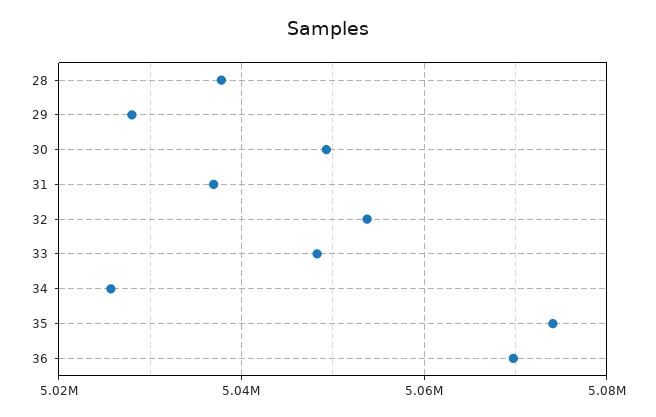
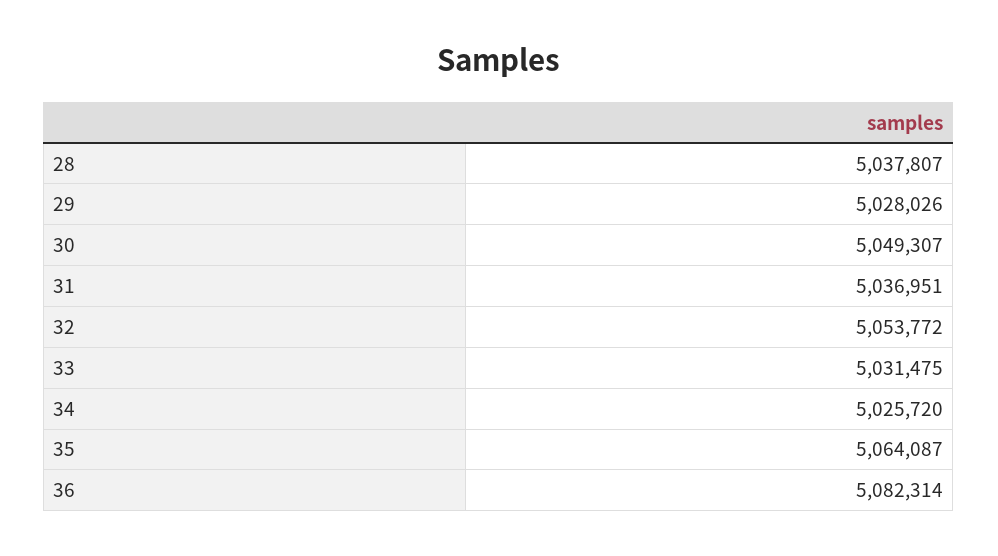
33: 5048000 -> 5031475
35: 5074000 -> 5064087
36: 5070000 -> 5082314

